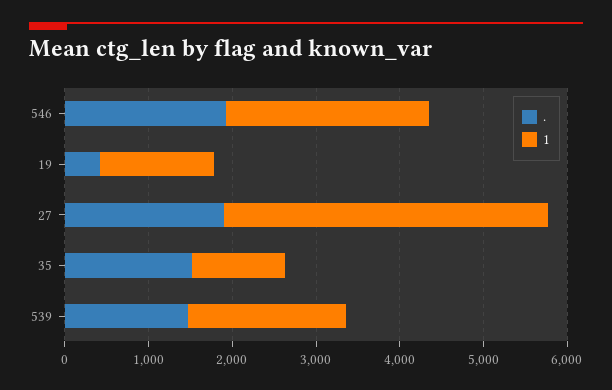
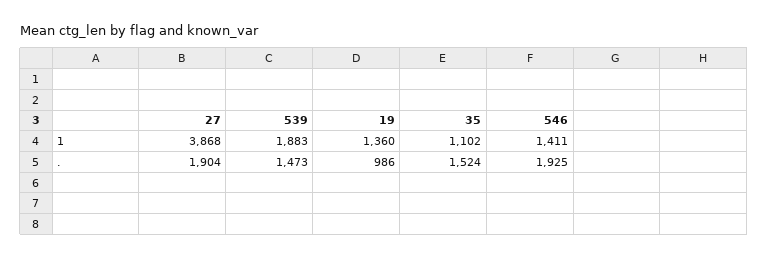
1, 546: 2400 -> 1411
., 19: 400 -> 986

